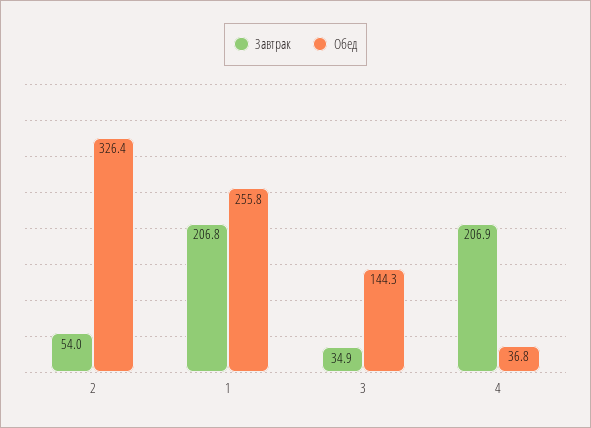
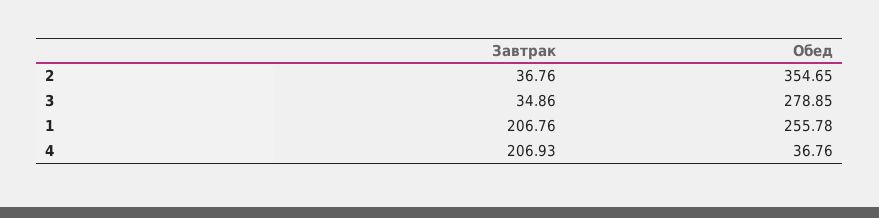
Завтрак, 2: 54 -> 36.76
Обед, 2: 326.4 -> 354.65
Обед, 3: 144.3 -> 278.85

